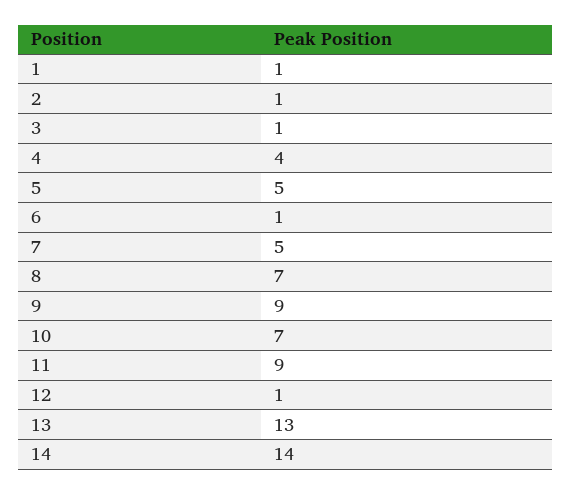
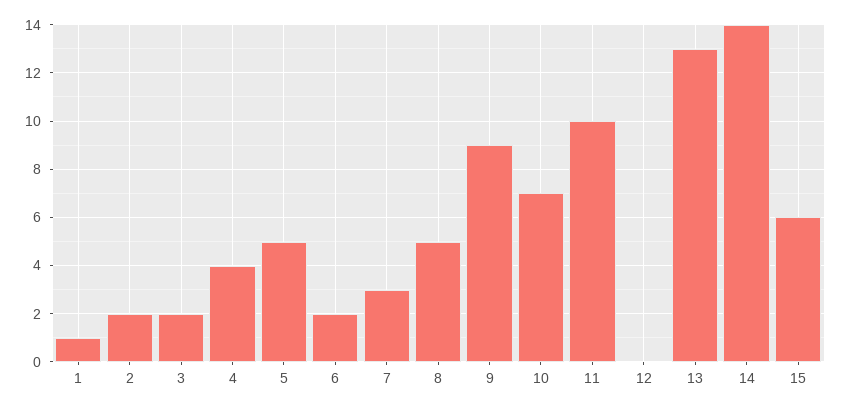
2: 1 -> 2
3: 1 -> 2
6: 1 -> 2
7: 5 -> 3
8: 7 -> 5
11: 9 -> 10
12: 1 -> 0
15: none -> 6

